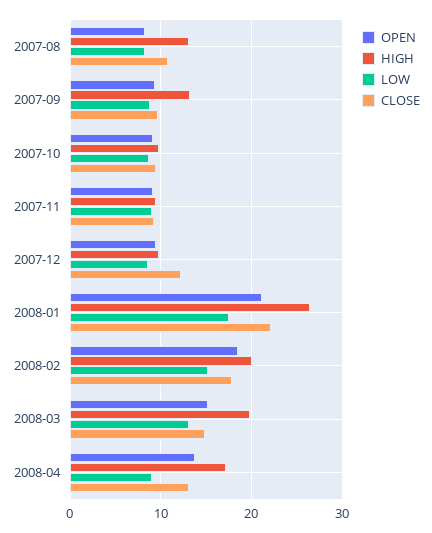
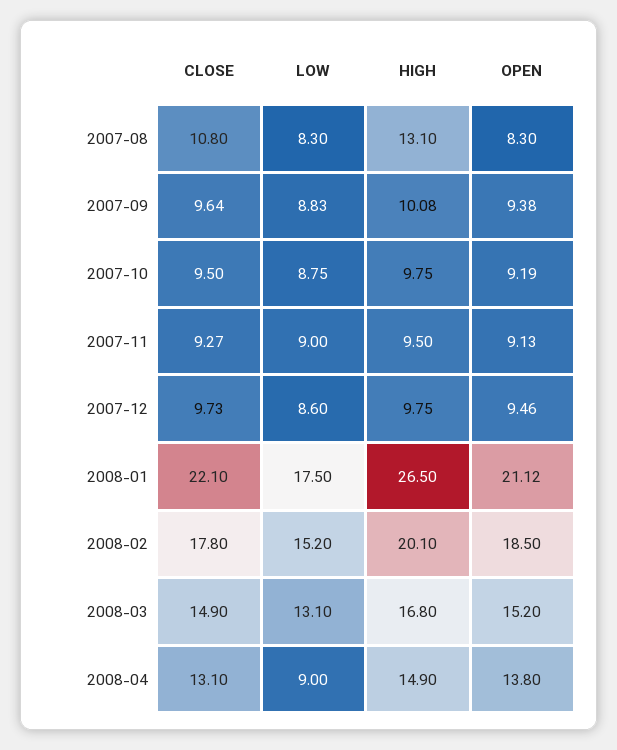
HIGH, 2007-09: 13 -> 10.08
CLOSE, 2007-12: 12 -> 9.73
HIGH, 2008-03: 20 -> 16.8
HIGH, 2008-04: 17 -> 14.9

